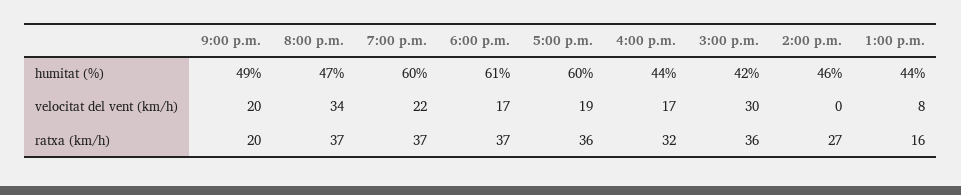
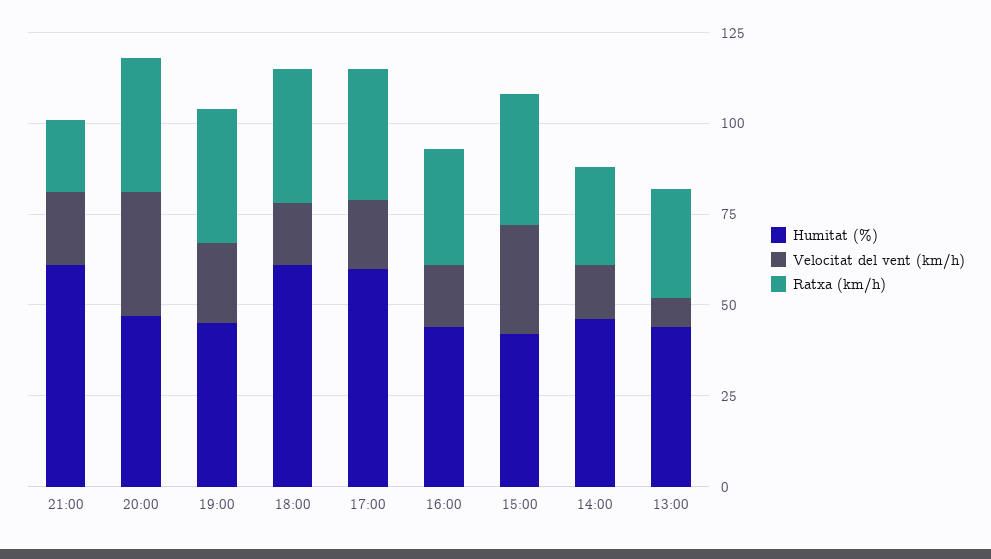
humitat (%), 9:00 p.m.: 49 -> 60
humitat (%), 7:00 p.m.: 60 -> 45
velocitat del vent (km/h), 2:00 p.m.: 0 -> 15
ratxa (km/h), 1:00 p.m.: 16 -> 30

